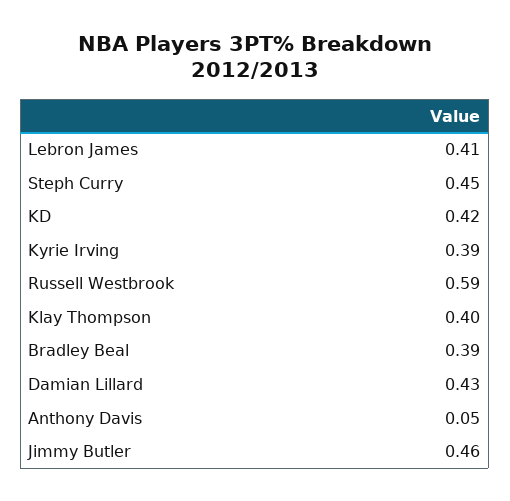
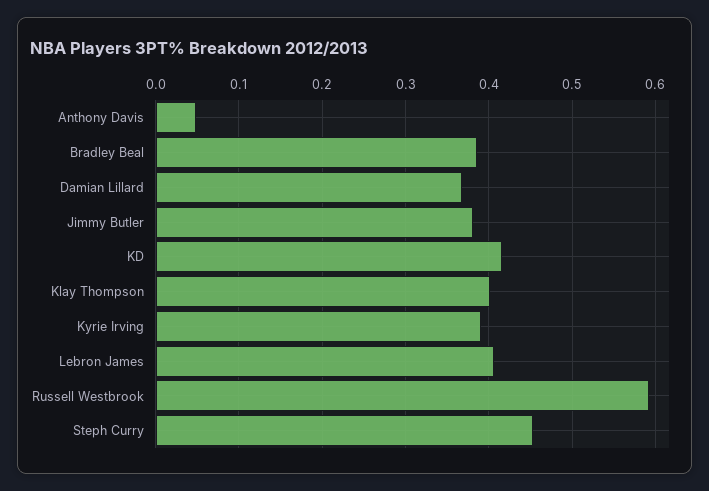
Damian Lillard: 0.43 -> 0.37
Jimmy Butler: 0.46 -> 0.38

